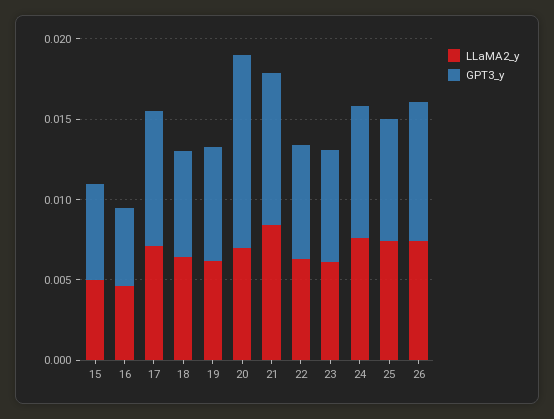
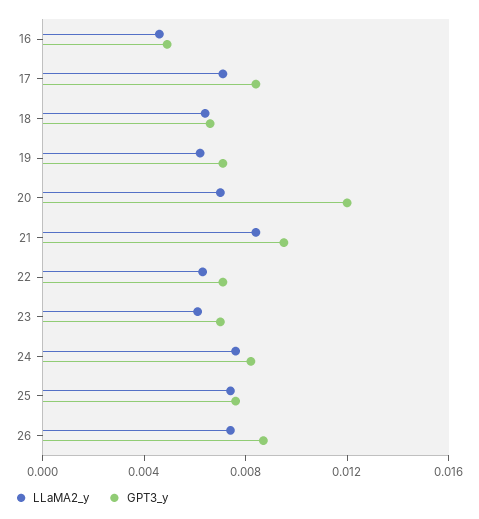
LLaMA2_y, 15: 0.005 -> none
GPT3_y, 15: 0.006 -> none

